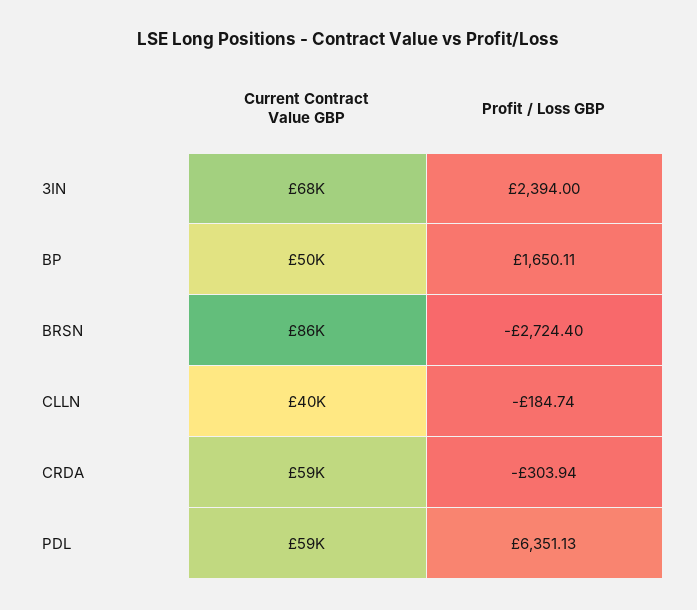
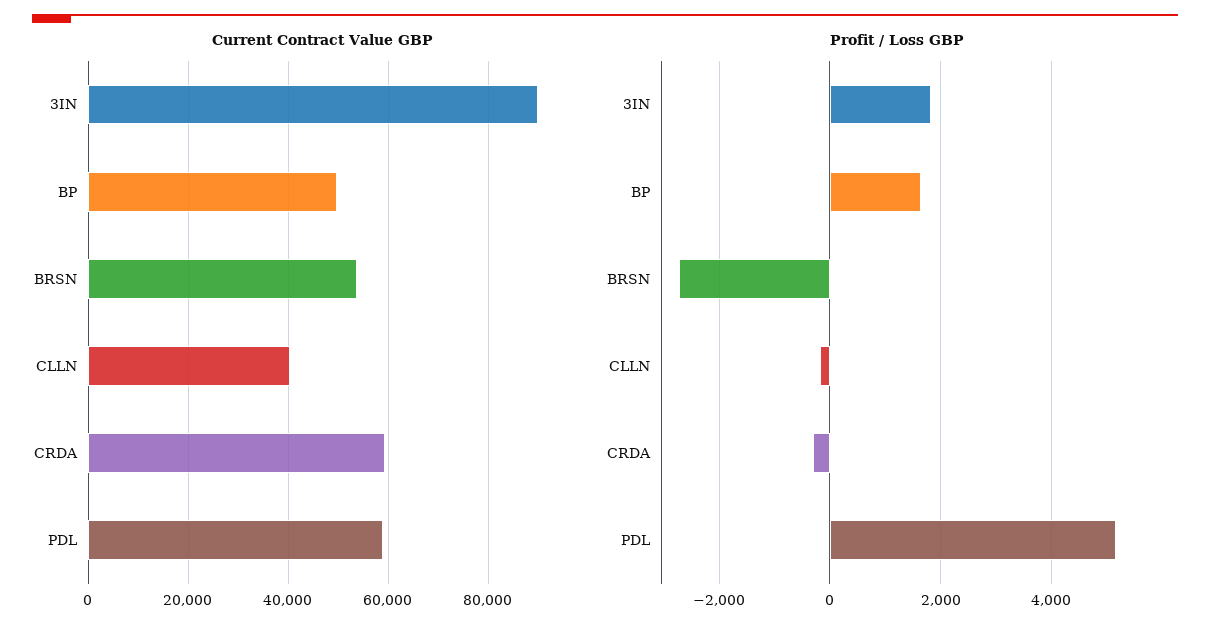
Current Contract Value GBP, 3IN: 68000 -> 90000
Profit / Loss GBP, 3IN: 2394 -> 1800
Current Contract Value GBP, BRSN: 86000 -> 54000
Profit / Loss GBP, PDL: 6351.13 -> 5200

